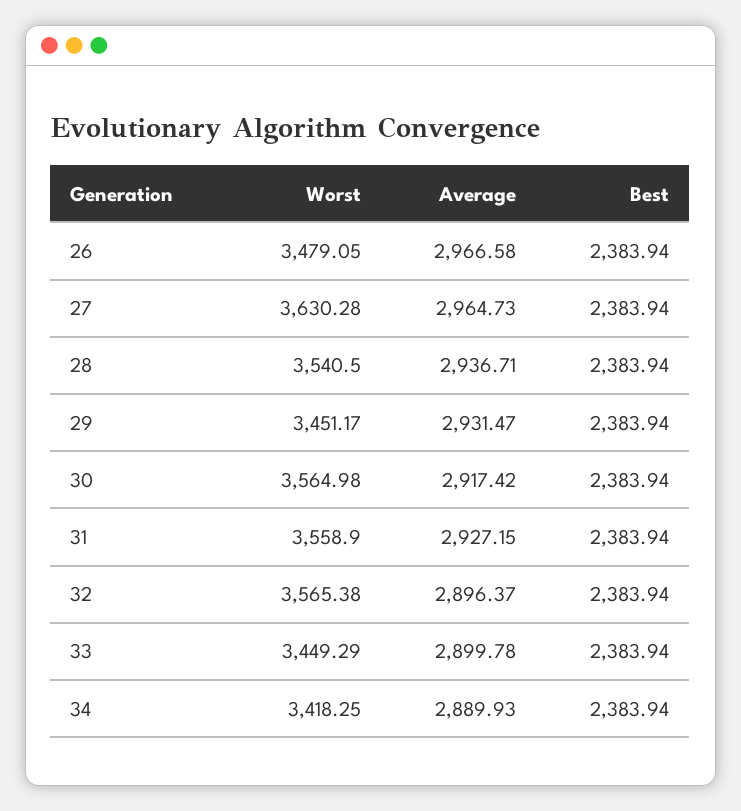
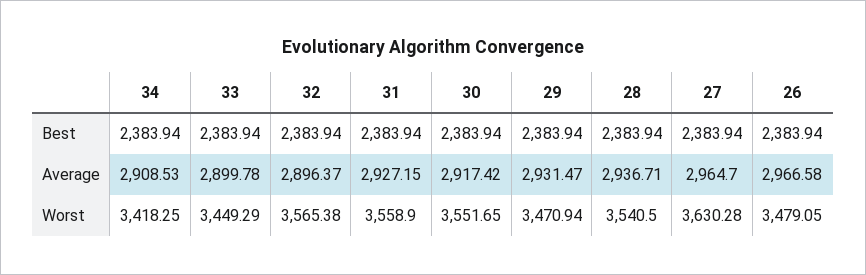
Average, 27: 2964.73 -> 2964.7
Worst, 29: 3451.17 -> 3470.94
Worst, 30: 3564.98 -> 3551.65
Average, 34: 2889.93 -> 2908.53

